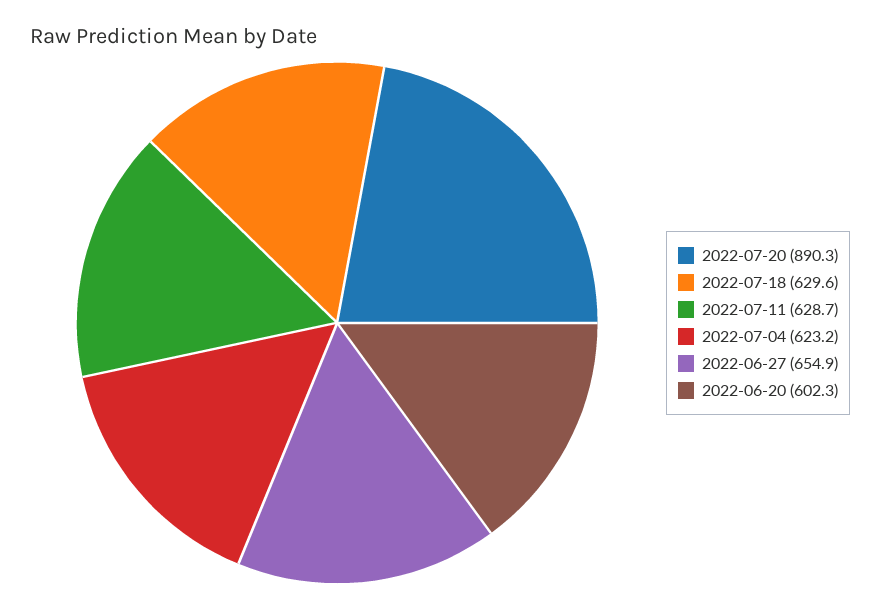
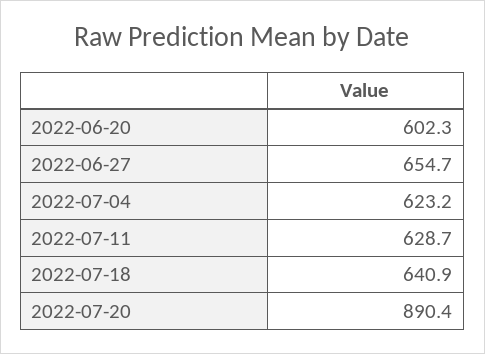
2022-07-20: 890.3 -> 890.4
2022-07-18: 629.6 -> 640.9
2022-06-27: 654.9 -> 654.7

